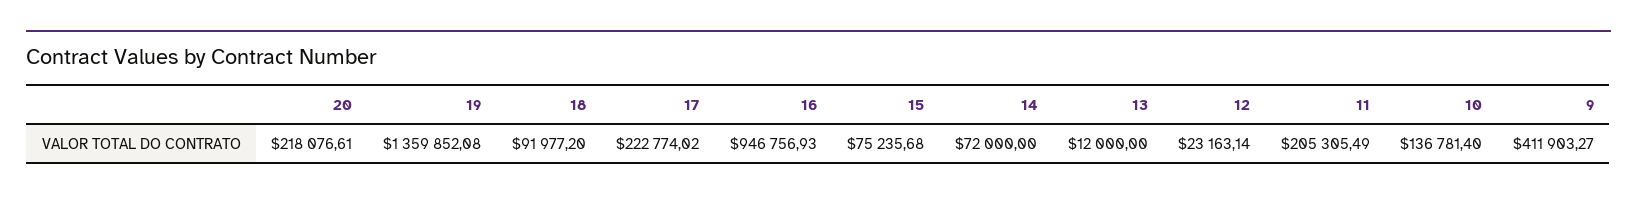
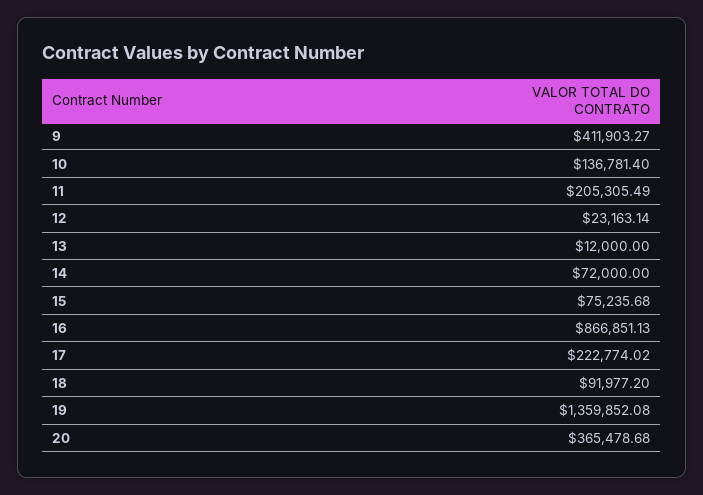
20: 218076.61 -> 365478.68
16: 946756.93 -> 866851.13

